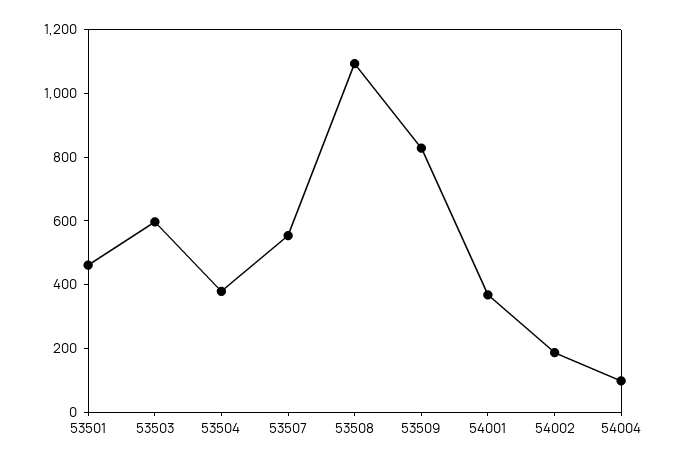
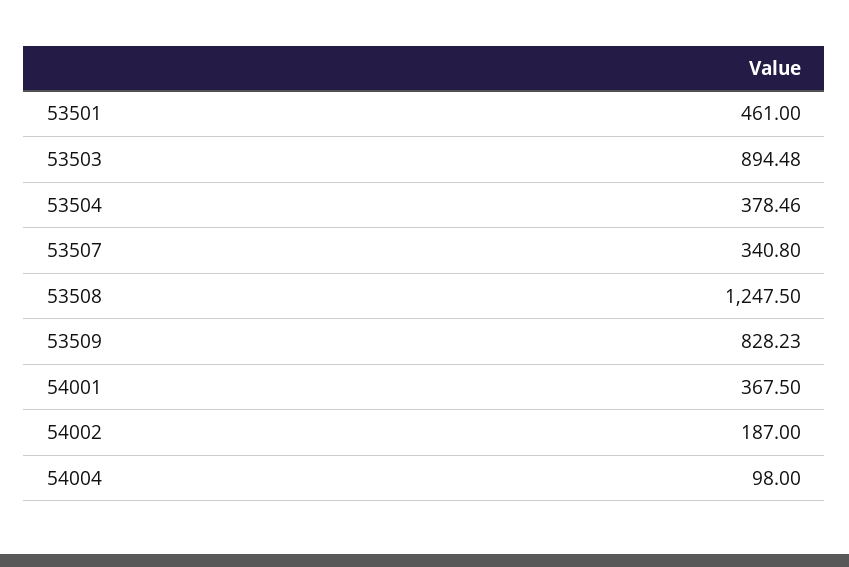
53503: 600 -> 894.48
53507: 550 -> 340.8
53508: 1100 -> 1247.5

